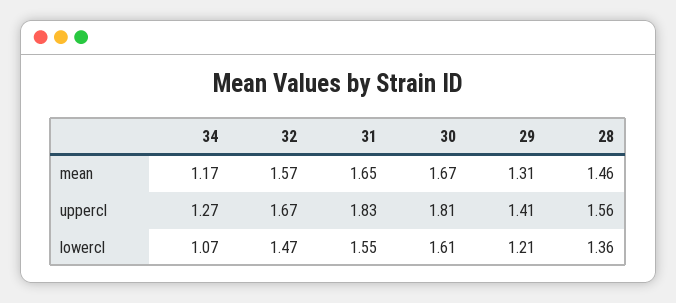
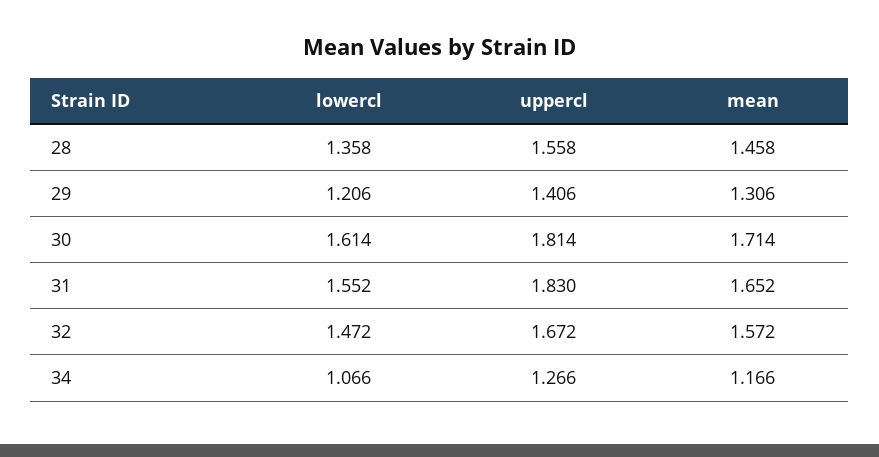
30, mean: 1.67 -> 1.714

